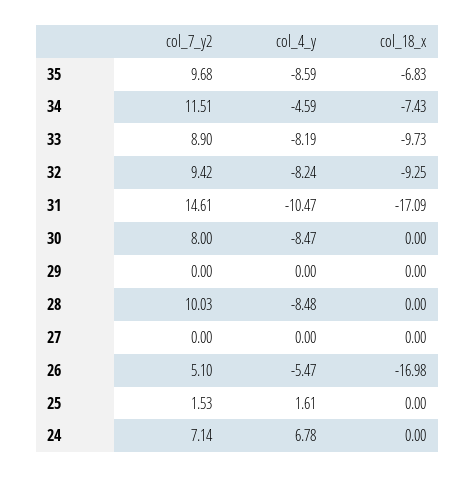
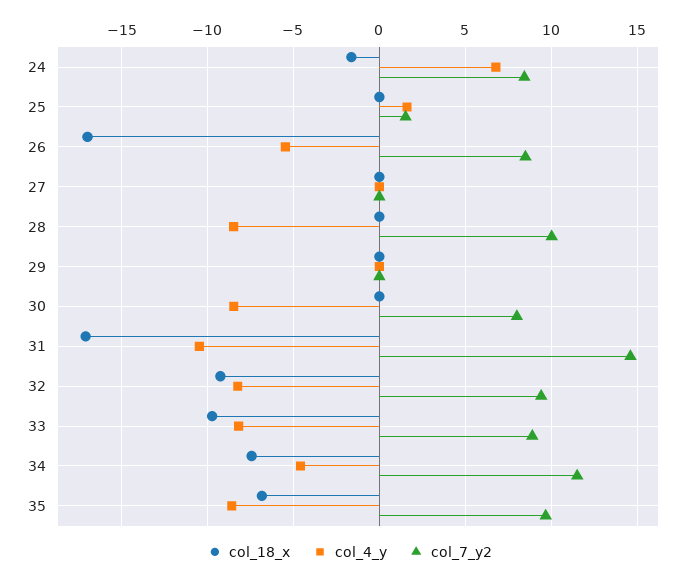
col_7_y2, 26: 5.1 -> 8.5
col_7_y2, 24: 7.14 -> 8.5
col_18_x, 24: 0 -> -1.5

